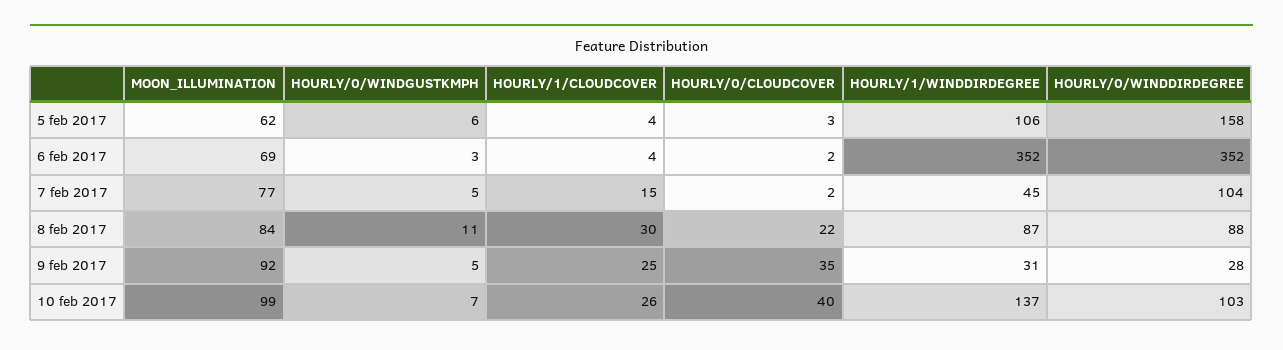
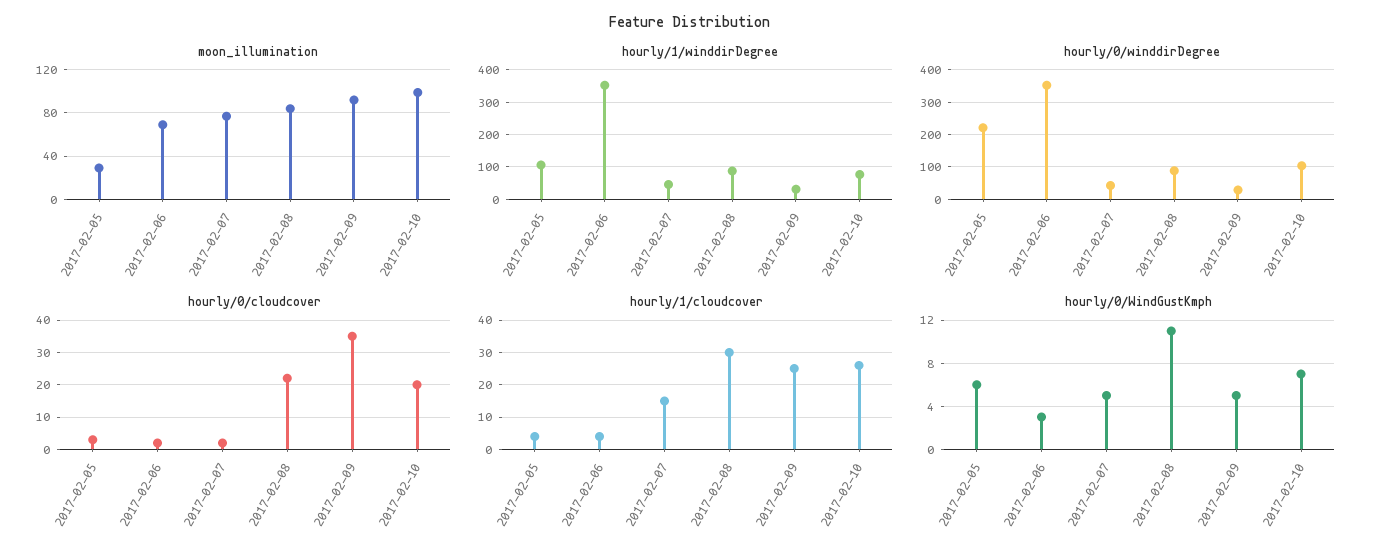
MOON_ILLUMINATION, 5 feb 2017: 62 -> 30
HOURLY/0/WINDDIRDEGREE, 5 feb 2017: 158 -> 220
HOURLY/0/WINDDIRDEGREE, 7 feb 2017: 104 -> 40
HOURLY/0/CLOUDCOVER, 10 feb 2017: 40 -> 20
HOURLY/1/WINDDIRDEGREE, 10 feb 2017: 137 -> 80

